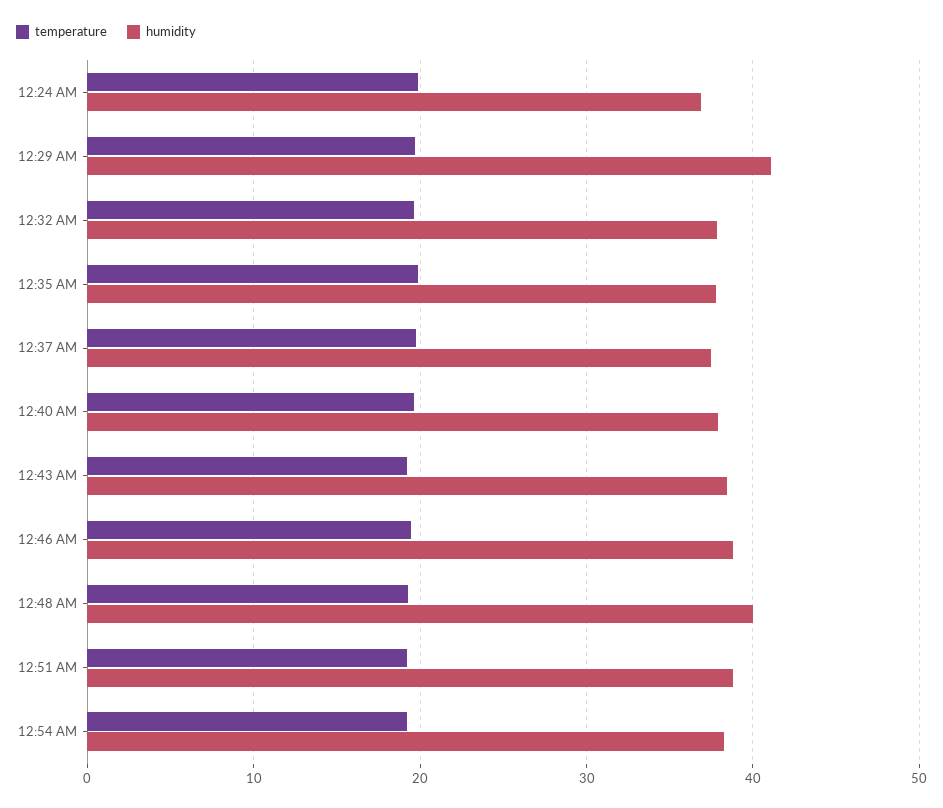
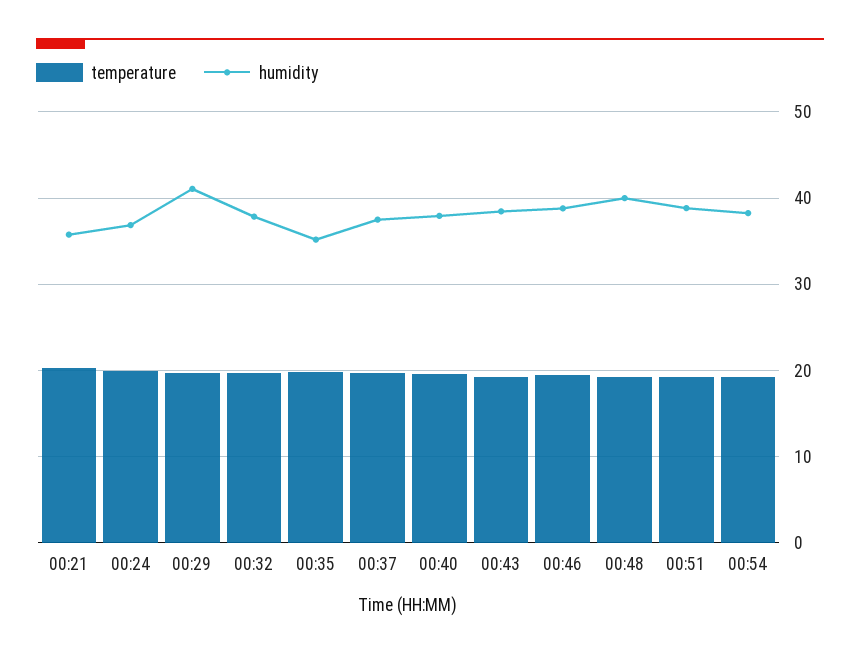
humidity, 12:35 AM: 38 -> 35
temperature, 00:21: none -> 20
humidity, 00:21: none -> 36

